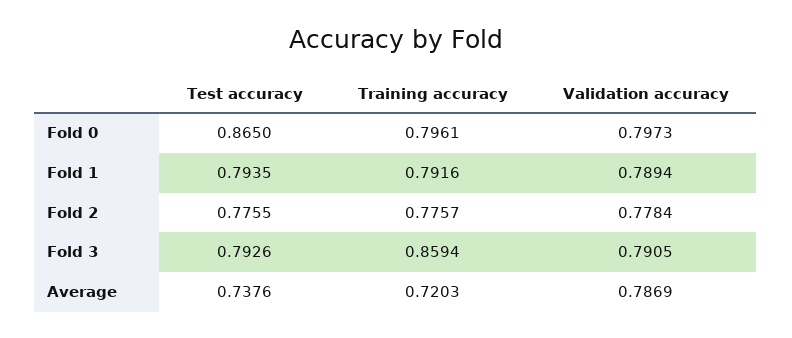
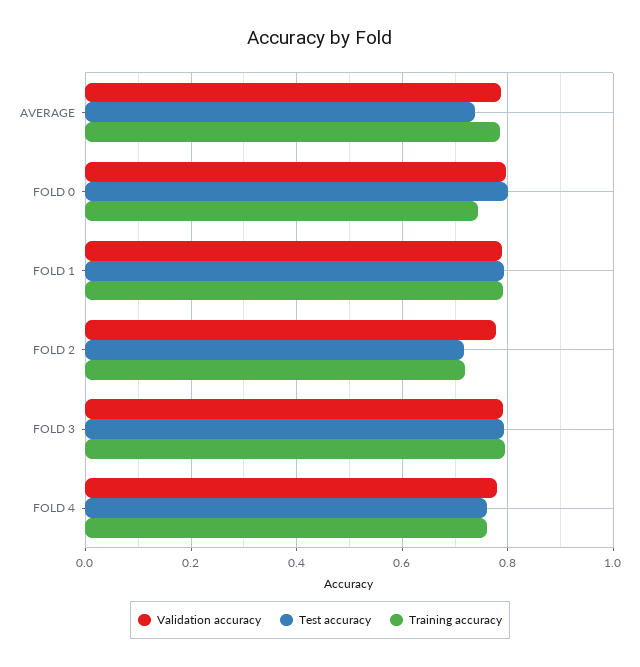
Test accuracy, Fold 0: 0.865 -> 0.8
Training accuracy, Fold 0: 0.7961 -> 0.74
Test accuracy, Fold 2: 0.7755 -> 0.72
Training accuracy, Fold 2: 0.7757 -> 0.72
Training accuracy, Fold 3: 0.8594 -> 0.8
Training accuracy, Average: 0.7203 -> 0.78
Validation accuracy, FOLD 4: none -> 0.78
Test accuracy, FOLD 4: none -> 0.76
Training accuracy, FOLD 4: none -> 0.76

